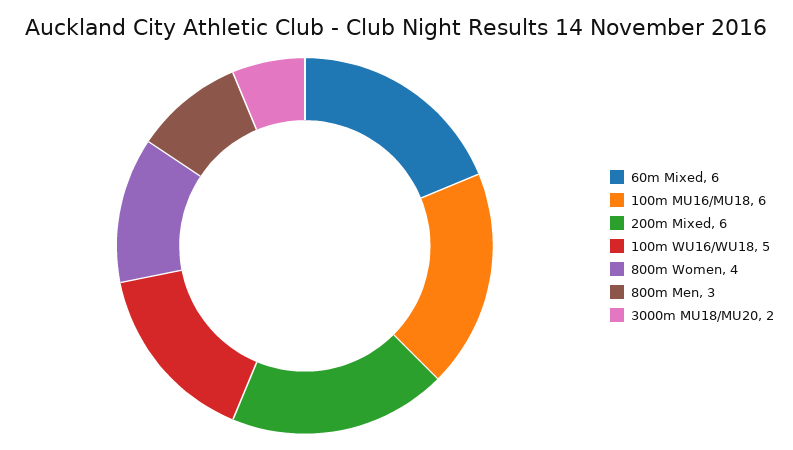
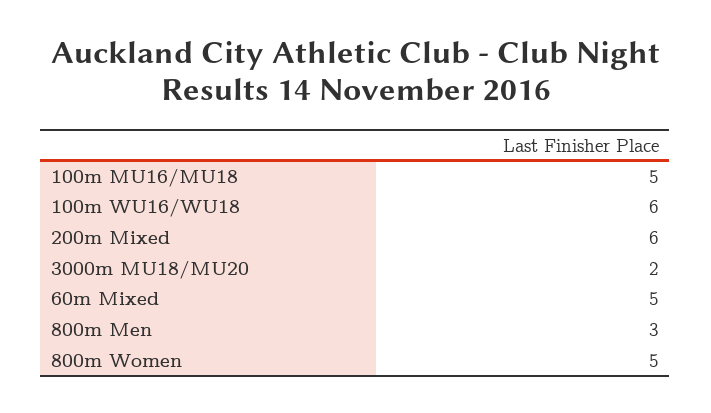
60m Mixed: 6 -> 5
100m MU16/MU18: 6 -> 5
100m WU16/WU18: 5 -> 6
800m Women: 4 -> 5

